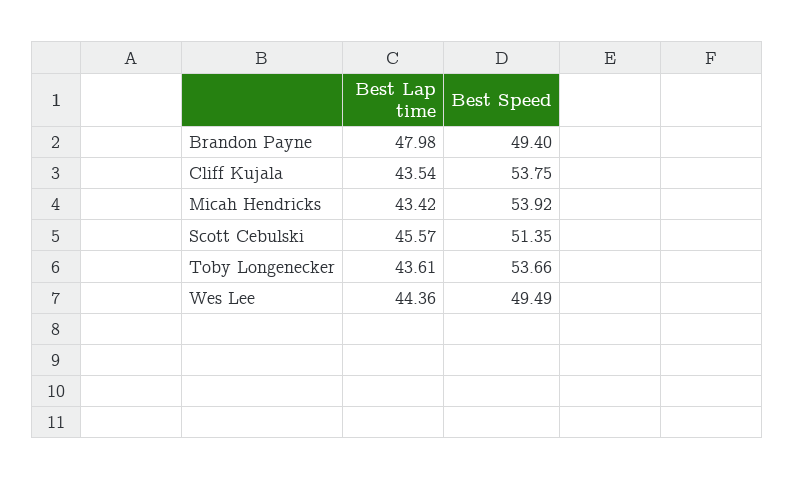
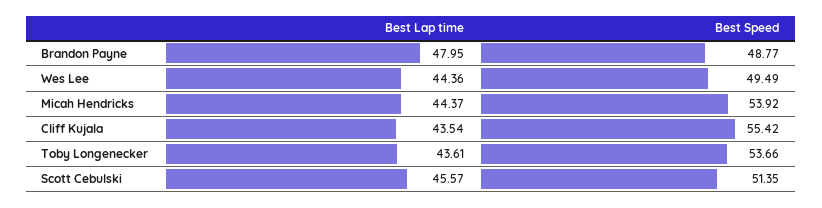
Best Lap time, Brandon Payne: 47.98 -> 47.95
Best Speed, Brandon Payne: 49.4 -> 48.77
Best Speed, Cliff Kujala: 53.75 -> 55.42
Best Lap time, Micah Hendricks: 43.42 -> 44.37

